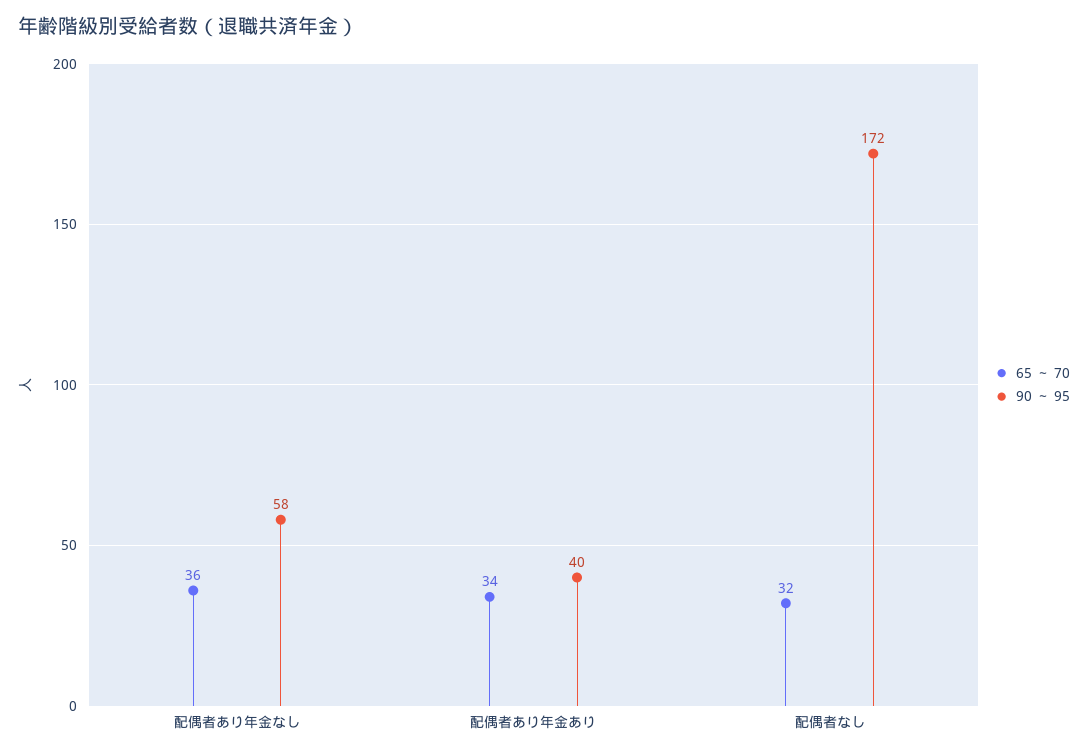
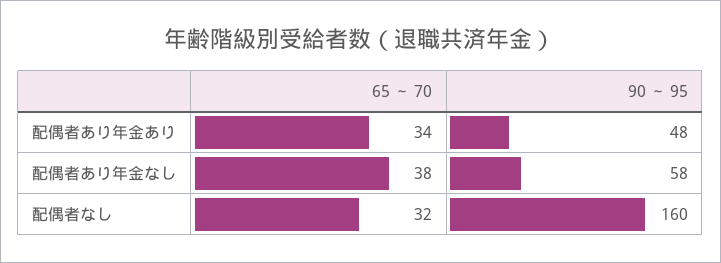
65 ～ 70, 配偶者あり年金なし: 36 -> 38
90 ～ 95, 配偶者あり年金あり: 40 -> 48
90 ～ 95, 配偶者なし: 172 -> 160

